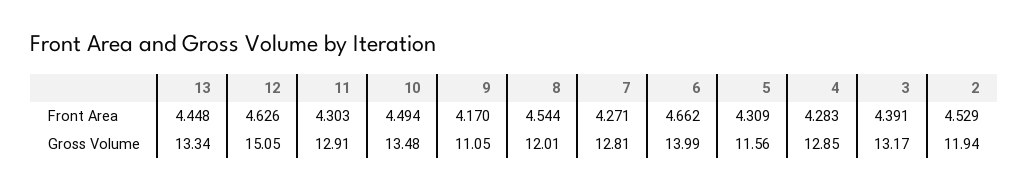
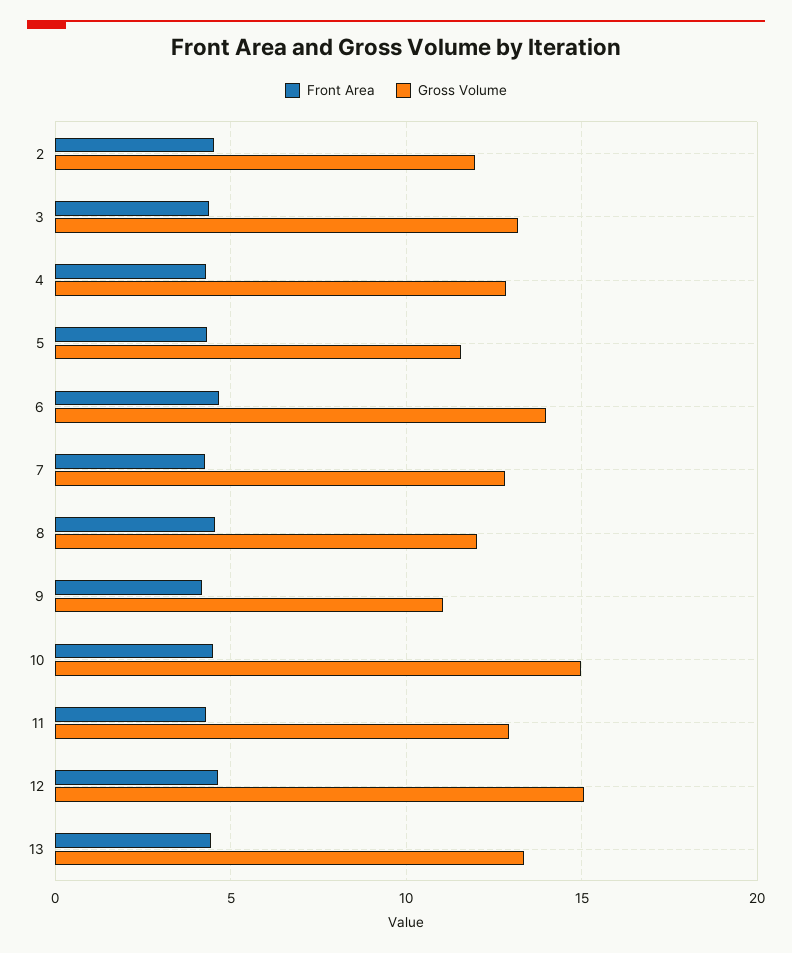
Gross Volume, 10: 13.48 -> 15

